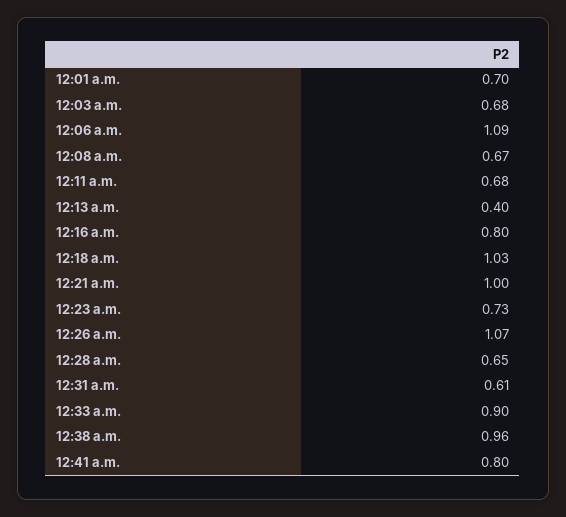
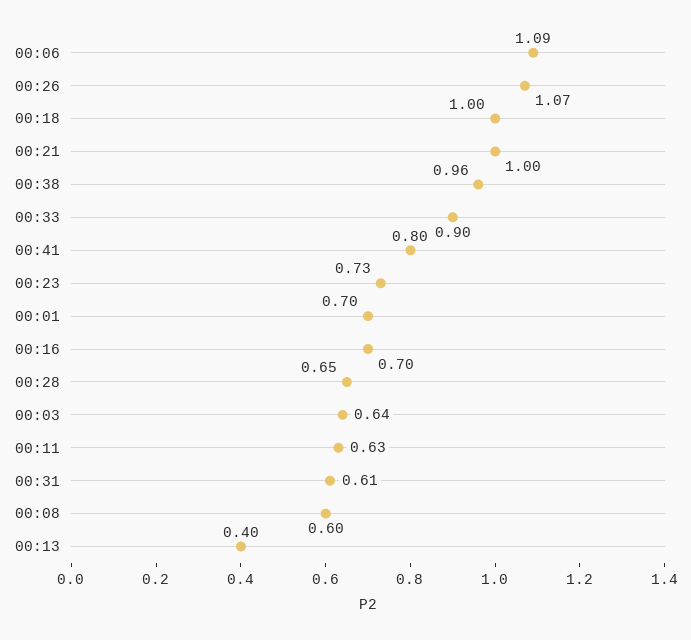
12:03 a.m.: 0.68 -> 0.64
12:08 a.m.: 0.67 -> 0.6
12:11 a.m.: 0.68 -> 0.63
12:16 a.m.: 0.8 -> 0.7
12:18 a.m.: 1.03 -> 1

